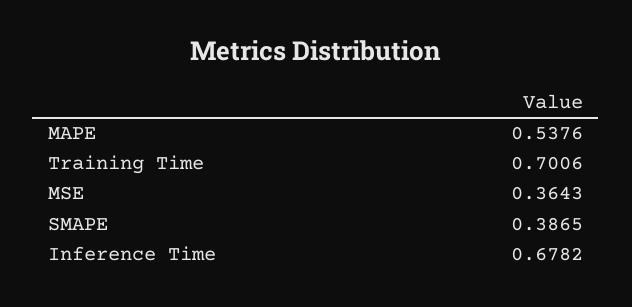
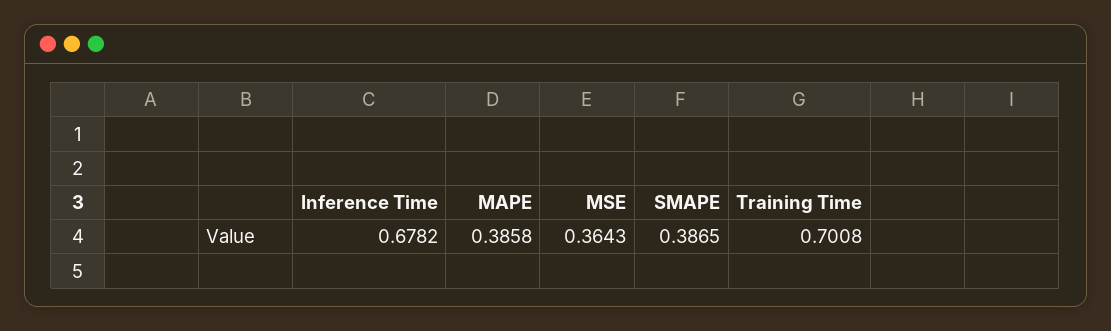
MAPE: 0.5376 -> 0.3858
Training Time: 0.7006 -> 0.7008

